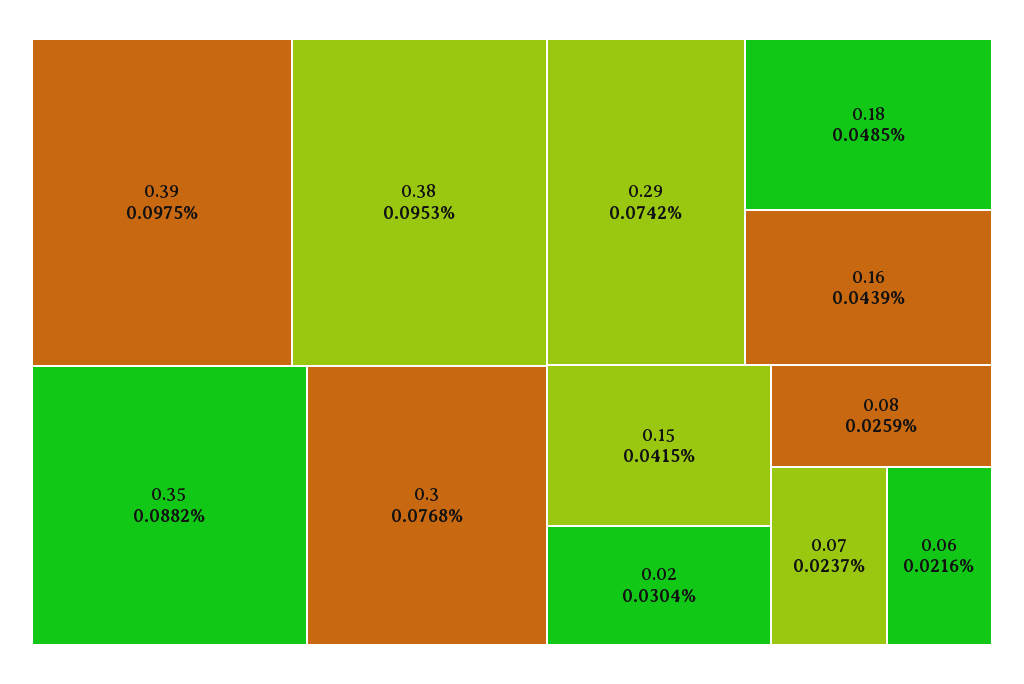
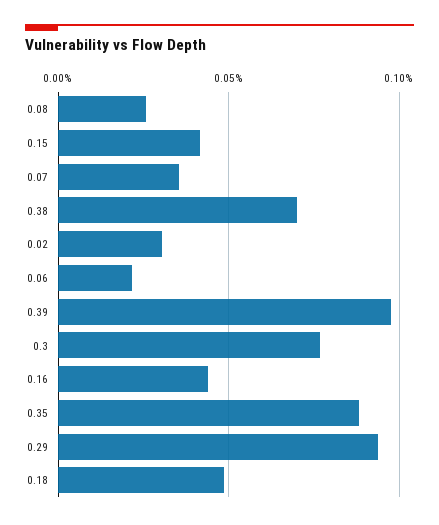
0.38: 0.0953 -> 0.07
0.29: 0.0742 -> 0.095
0.07: 0.0237 -> 0.035

